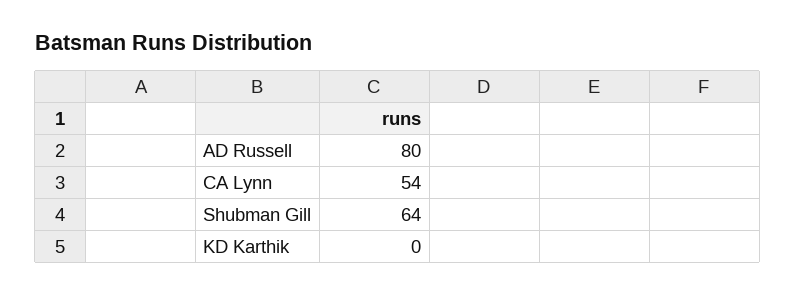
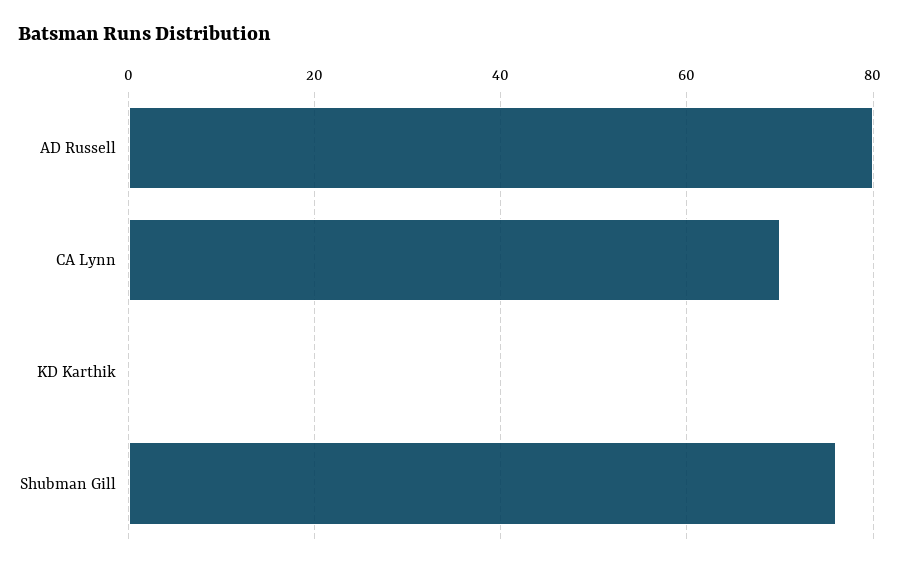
CA Lynn: 54 -> 70
Shubman Gill: 64 -> 75

